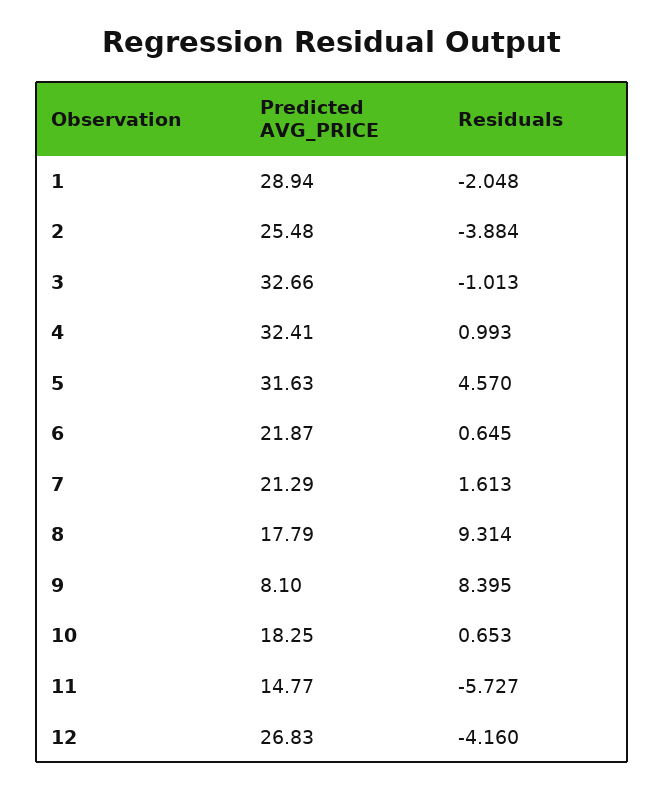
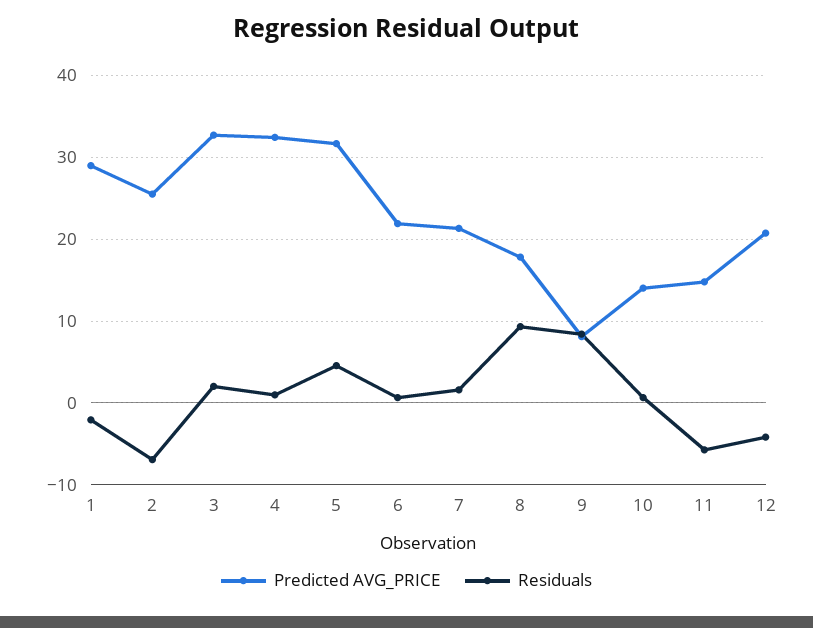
Residuals, 2: -3.884 -> -7
Residuals, 3: -1.013 -> 2
Predicted AVG_PRICE, 10: 18.25 -> 14
Predicted AVG_PRICE, 12: 26.83 -> 21

